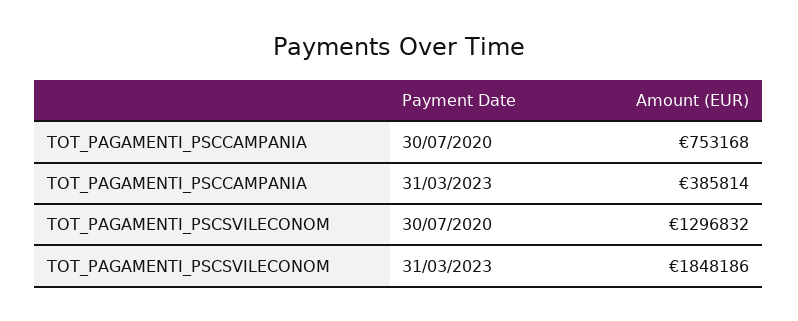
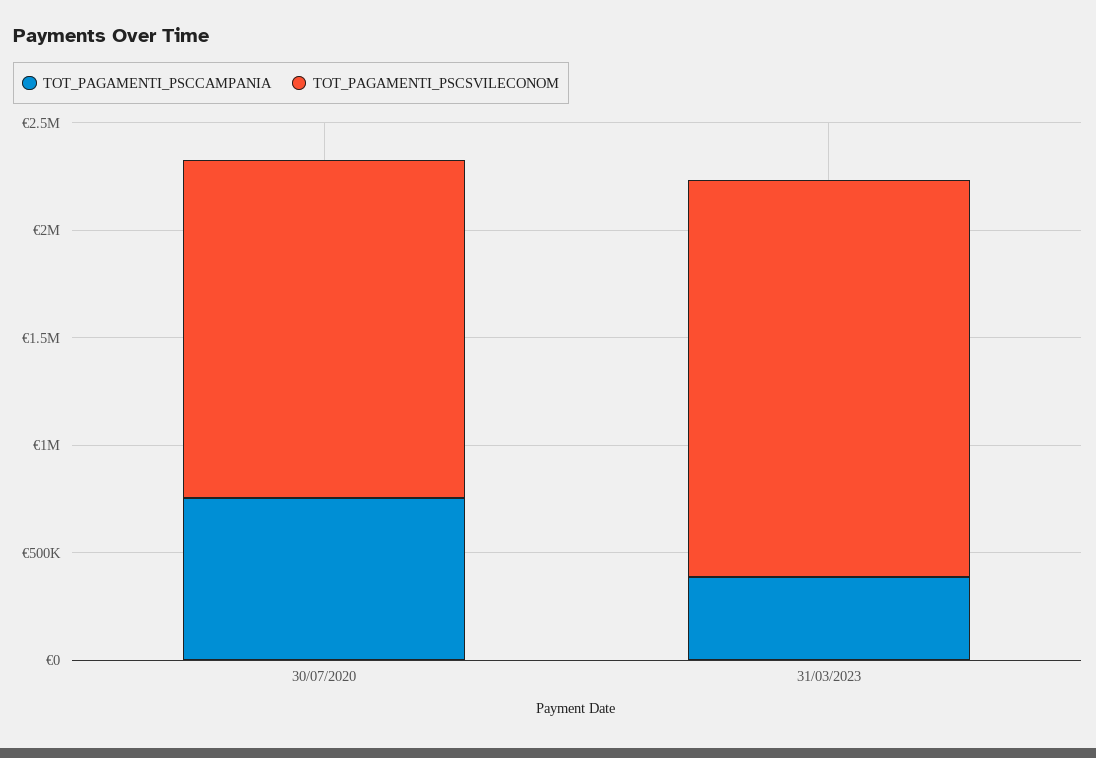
TOT_PAGAMENTI_PSCSVILECONOM, 30/07/2020: 1296832 -> 1600000

